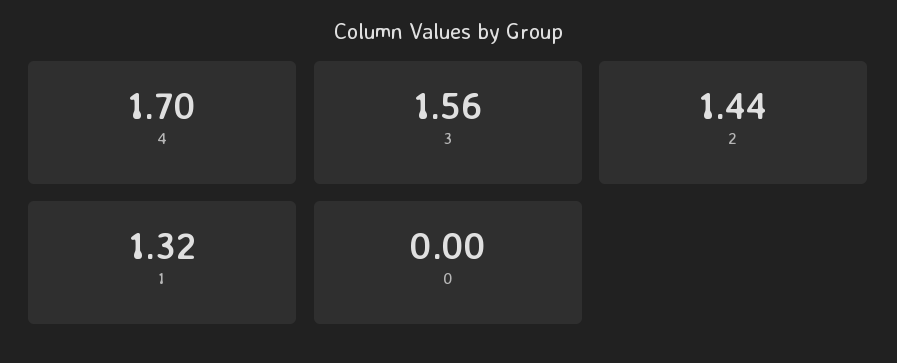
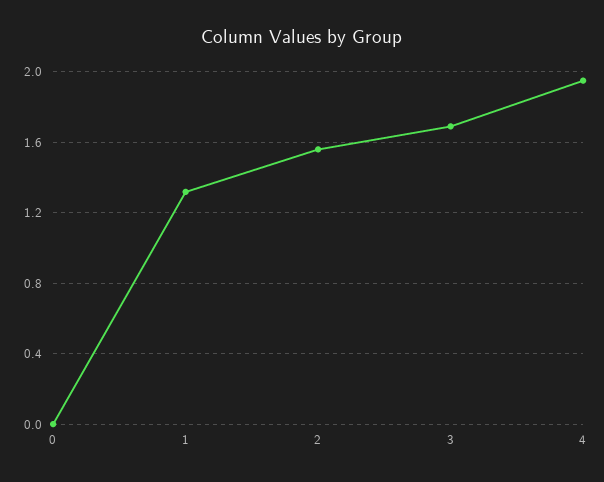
4: 1.7 -> 1.95
3: 1.56 -> 1.7
2: 1.44 -> 1.55

